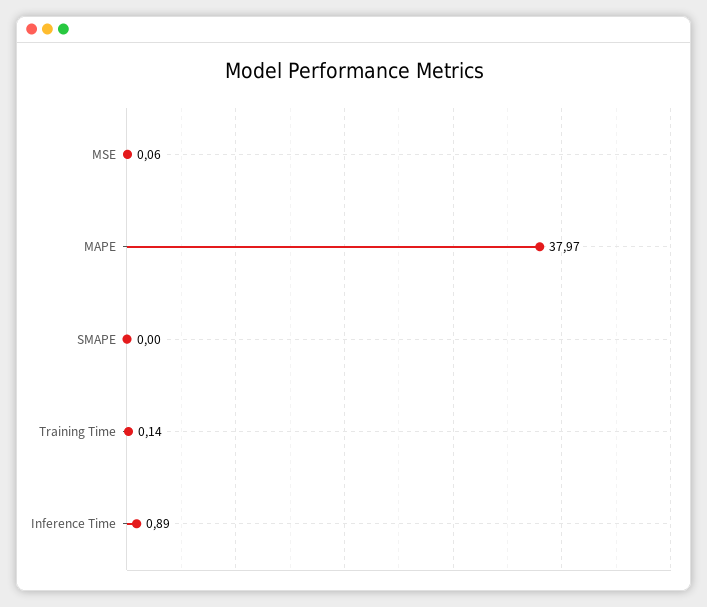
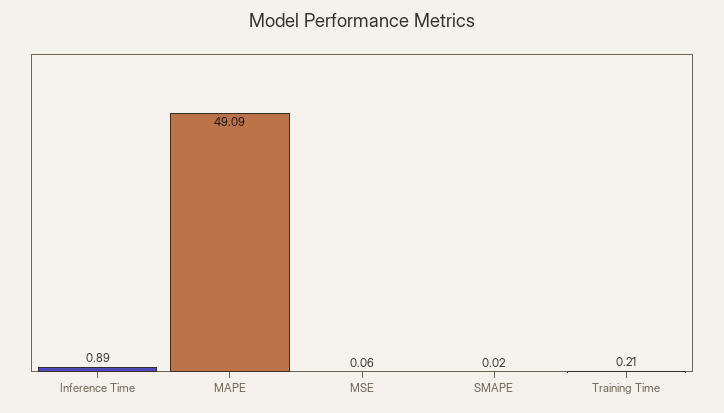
MAPE: 37.97 -> 49.09
SMAPE: 0 -> 0.02
Training Time: 0.14 -> 0.21

